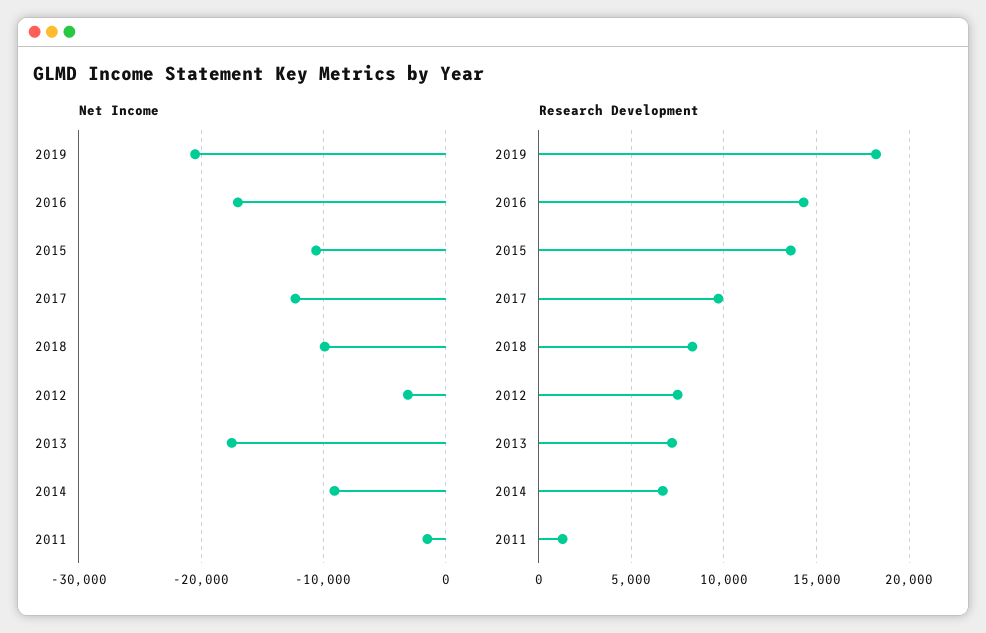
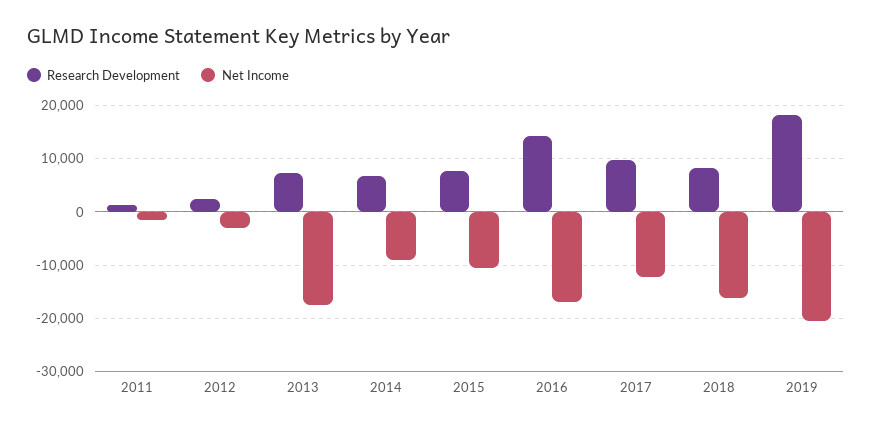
Net Income, 2018: -10000 -> -16000
Research Development, 2015: 13500 -> 8000
Research Development, 2012: 7500 -> 2000

